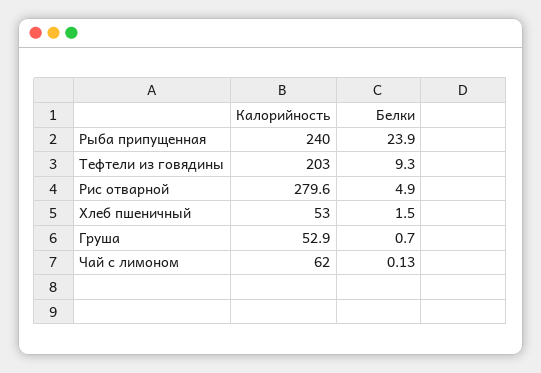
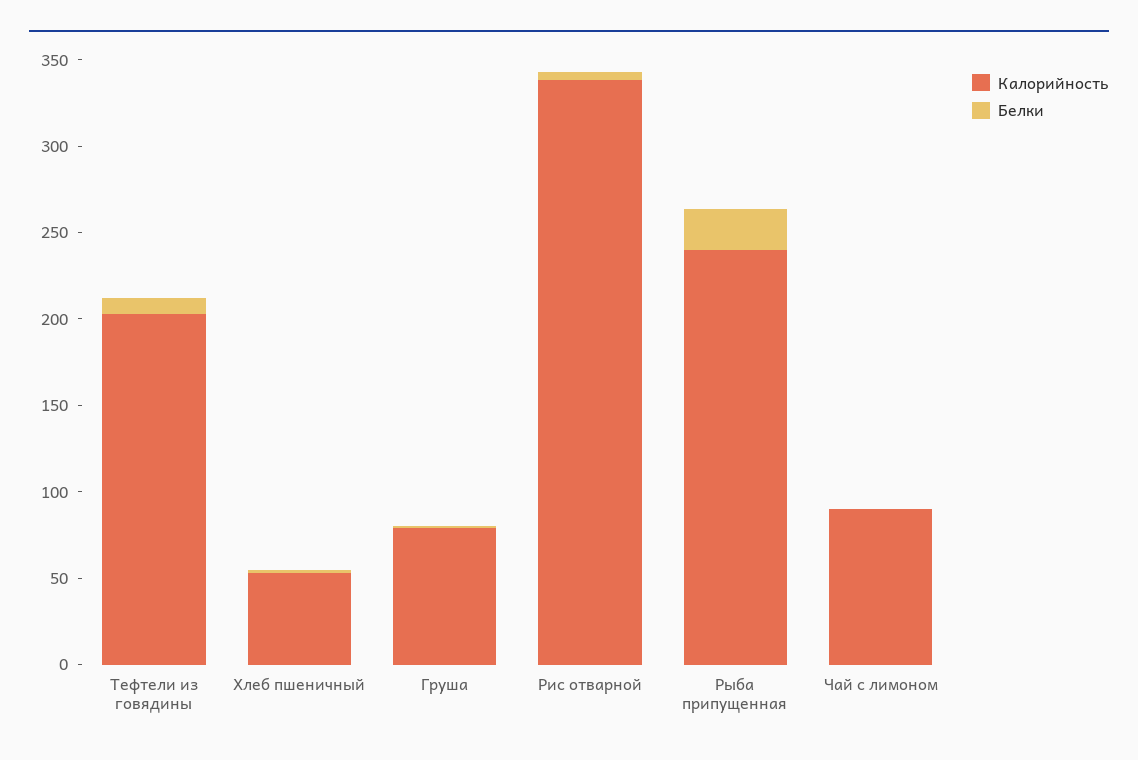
Калорийность, Рис отварной: 279.6 -> 340
Калорийность, Груша: 52.9 -> 80
Калорийность, Чай с лимоном: 62 -> 90

